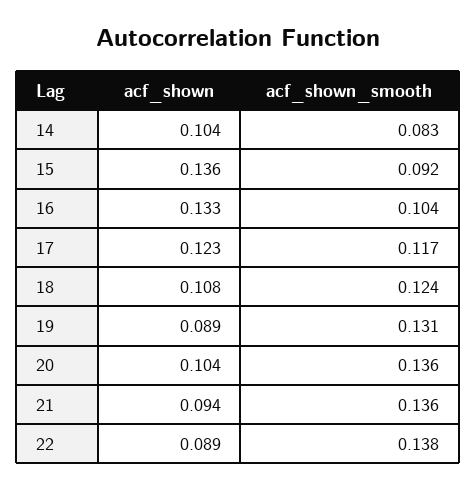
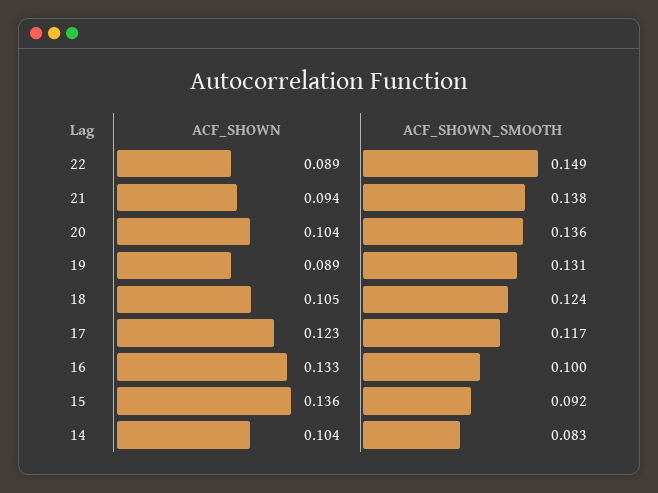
acf_shown_smooth, 16: 0.104 -> 0.1
acf_shown, 18: 0.108 -> 0.105
acf_shown_smooth, 21: 0.136 -> 0.138
acf_shown_smooth, 22: 0.138 -> 0.149

